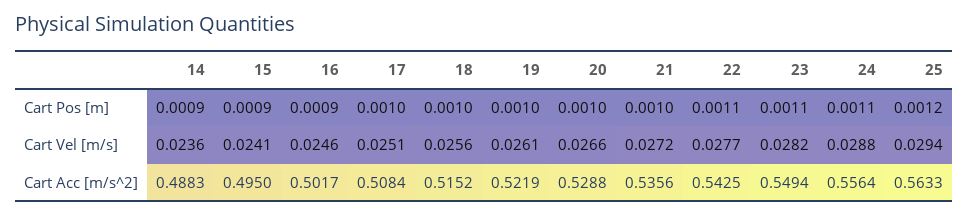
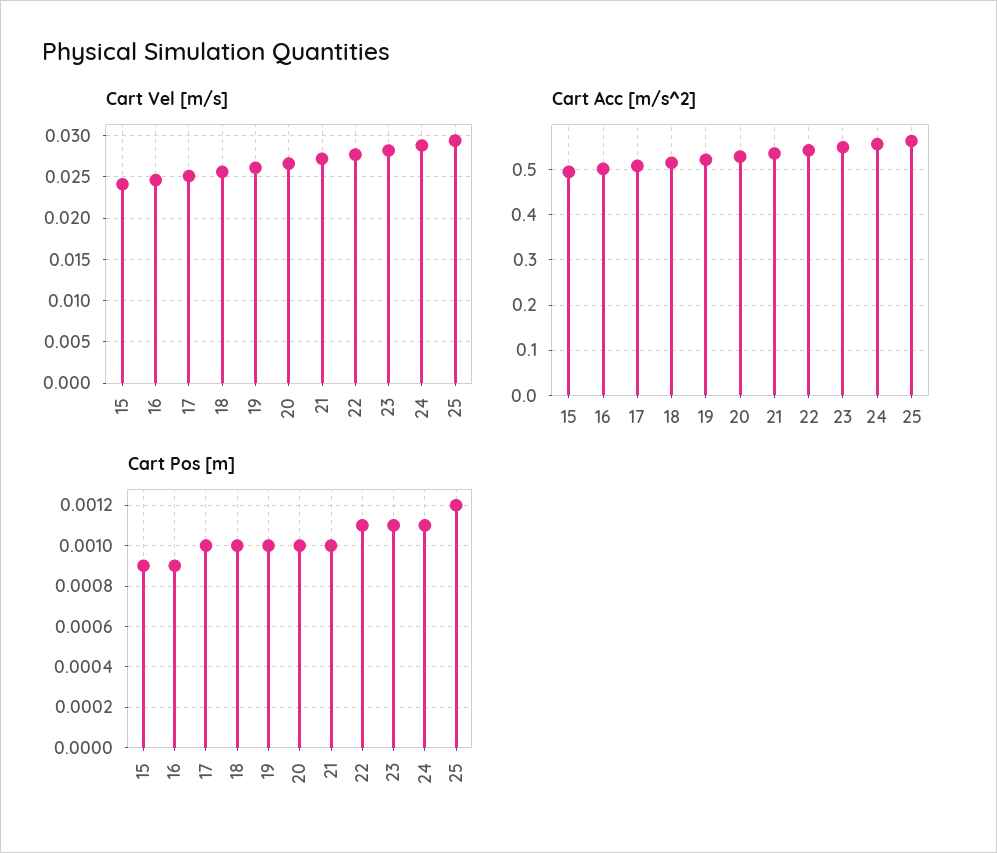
Cart Pos [m], 14: 0.0009 -> none
Cart Vel [m/s], 14: 0.0236 -> none
Cart Acc [m/s^2], 14: 0.4883 -> none

